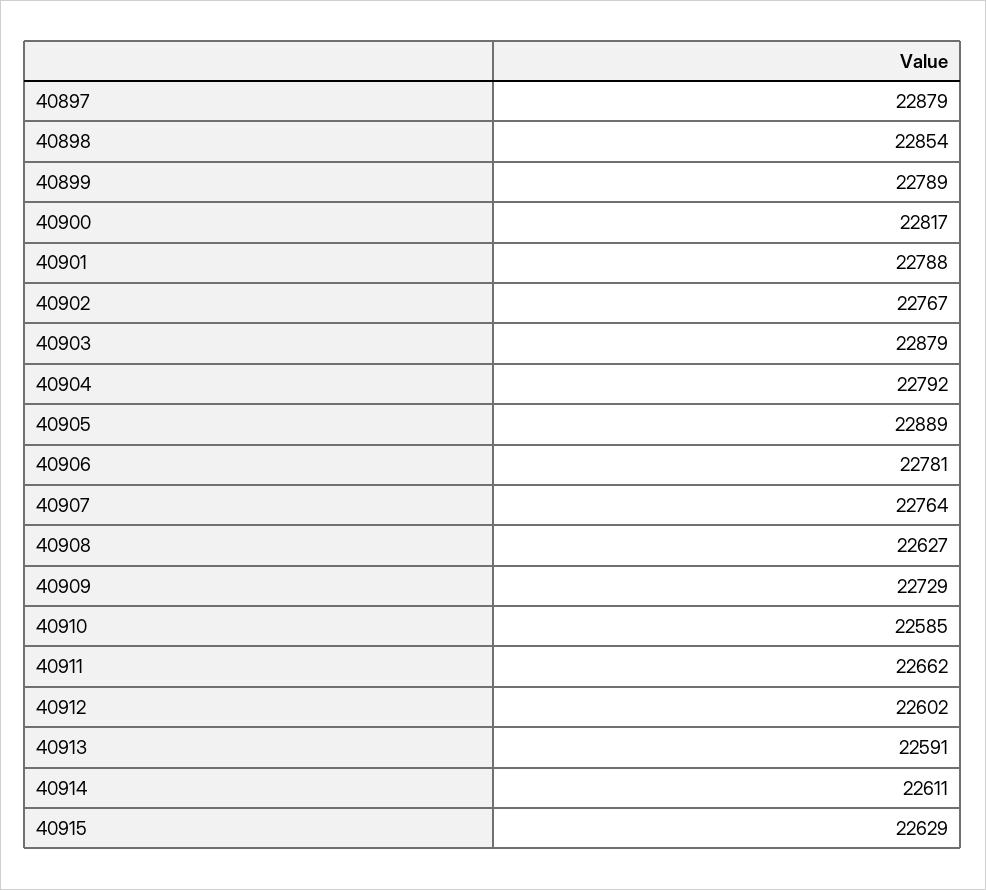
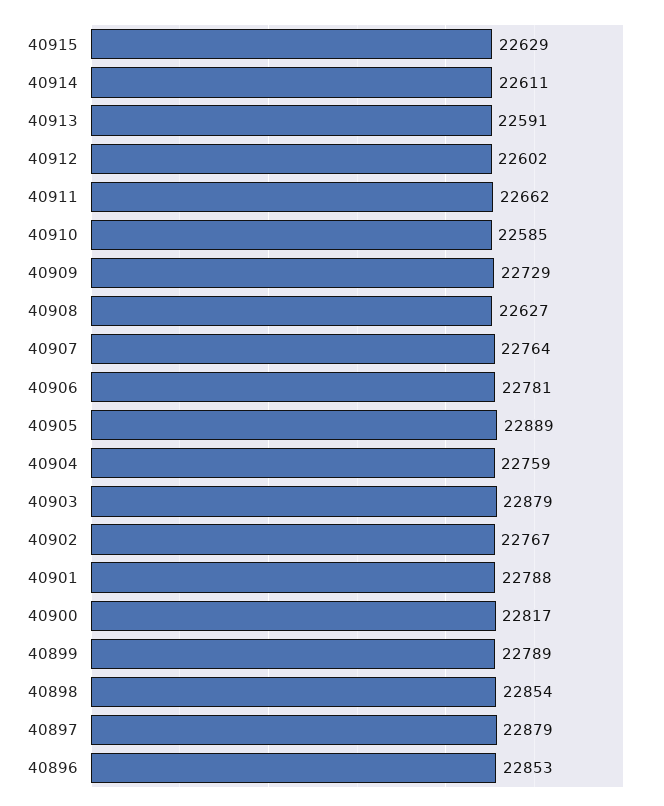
40904: 22792 -> 22759
40896: none -> 22853

